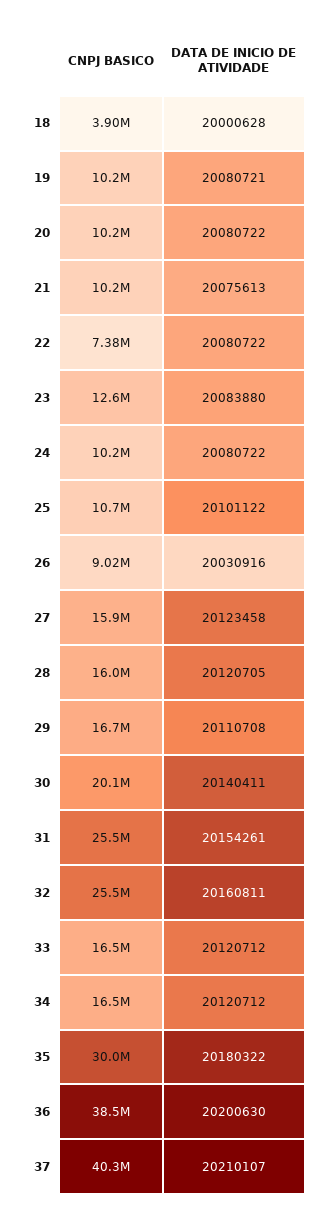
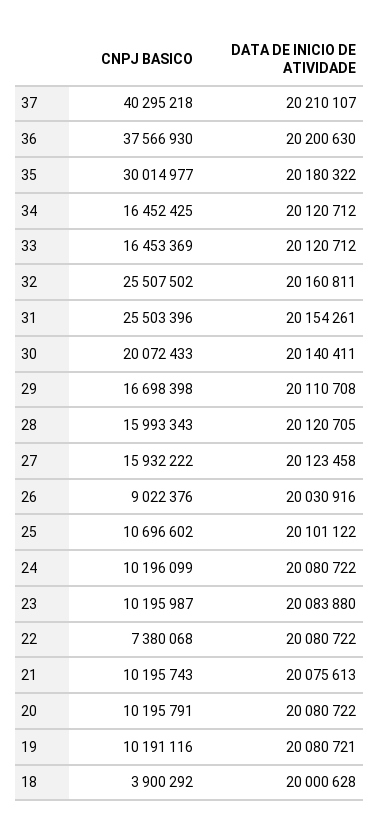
CNPJ BASICO, 23: 12600000 -> 10195987
CNPJ BASICO, 36: 38500000 -> 37566930

